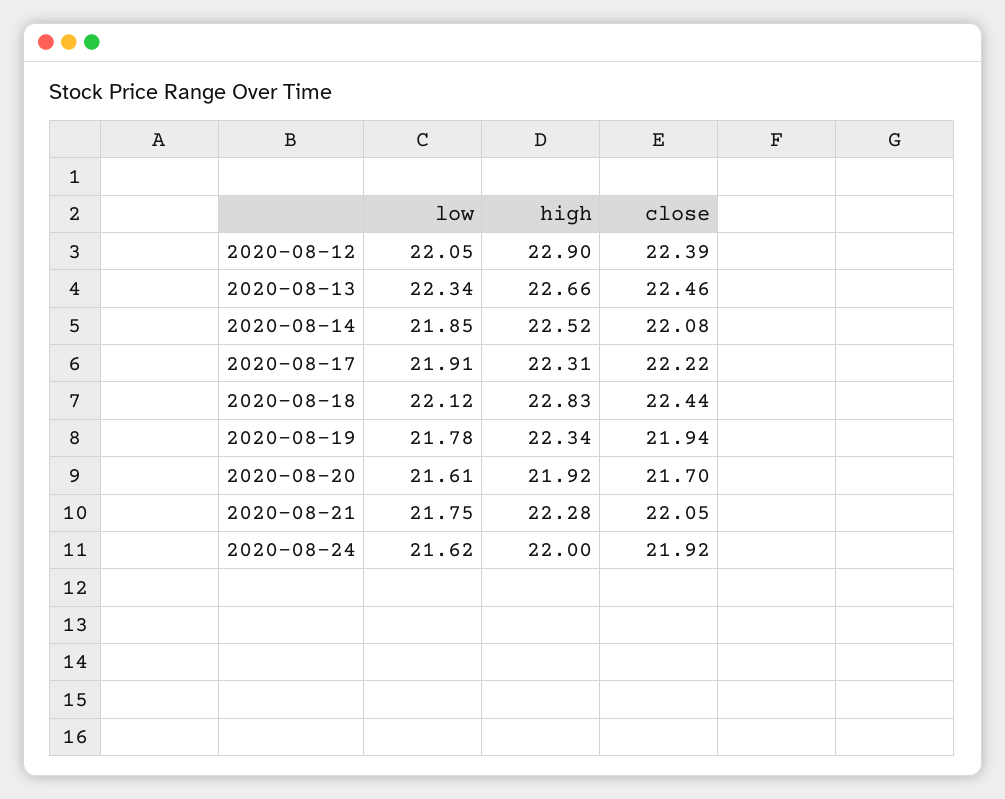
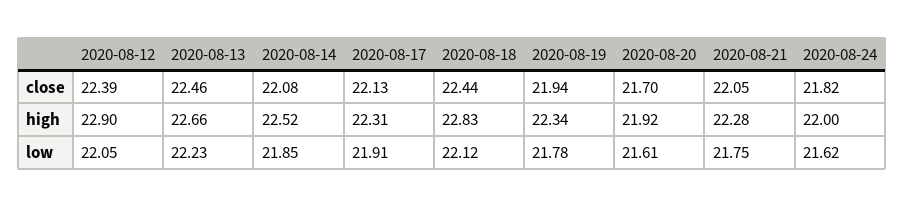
low, 2020-08-13: 22.34 -> 22.23
close, 2020-08-17: 22.22 -> 22.13
close, 2020-08-24: 21.92 -> 21.82

